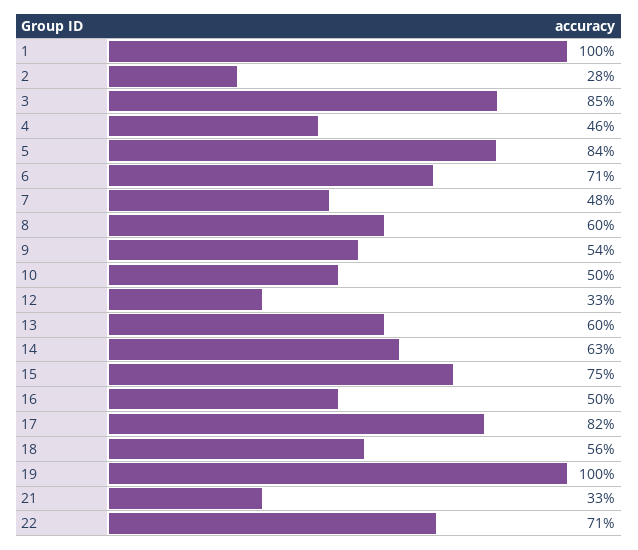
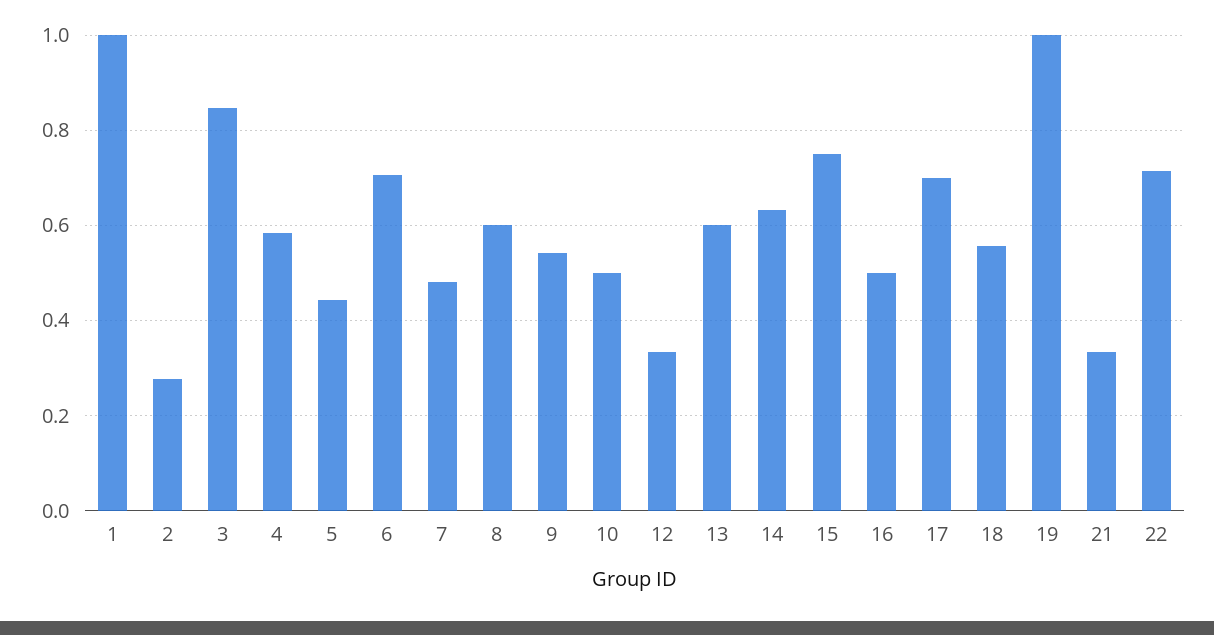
4: 0.46 -> 0.58
5: 0.84 -> 0.44
17: 0.82 -> 0.7

